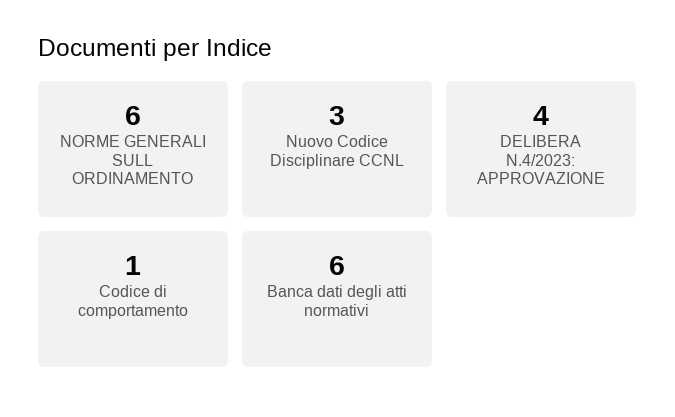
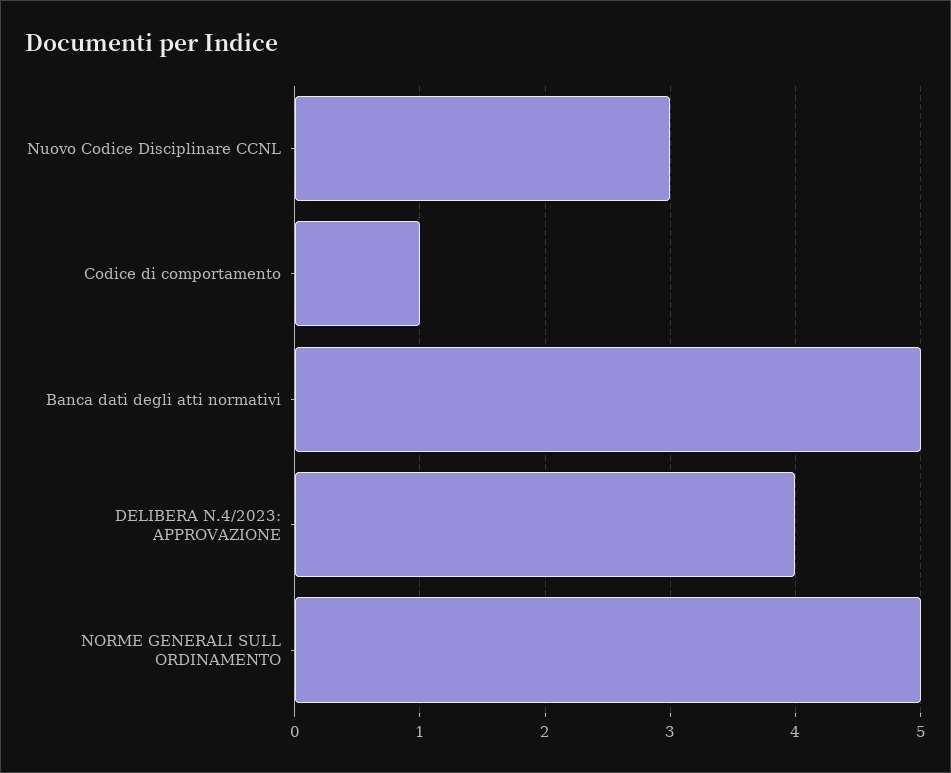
NORME GENERALI SULL ORDINAMENTO: 6 -> 5
Banca dati degli atti normativi: 6 -> 5

